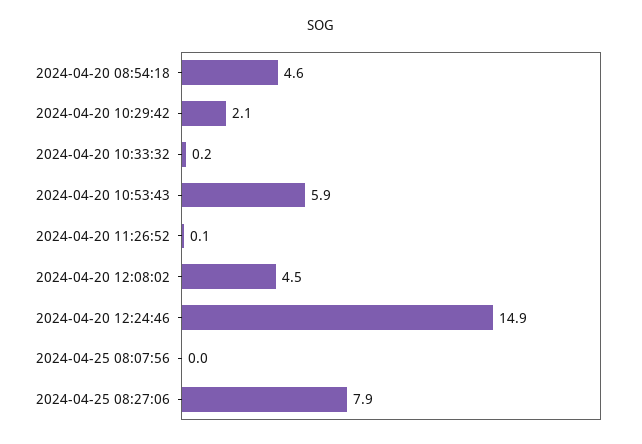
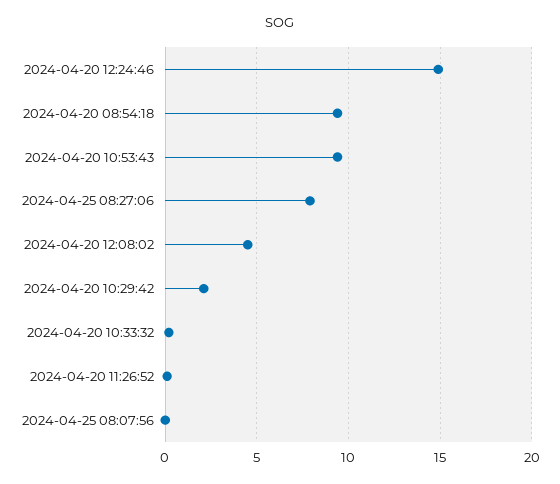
2024-04-20 08:54:18: 4.6 -> 9.5
2024-04-20 10:53:43: 5.9 -> 9.5

